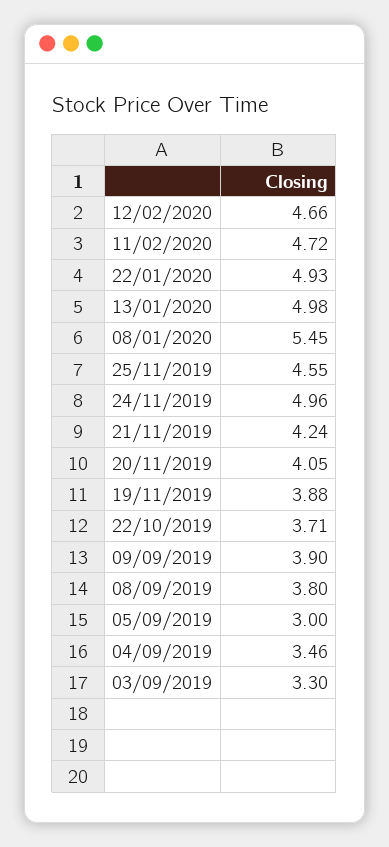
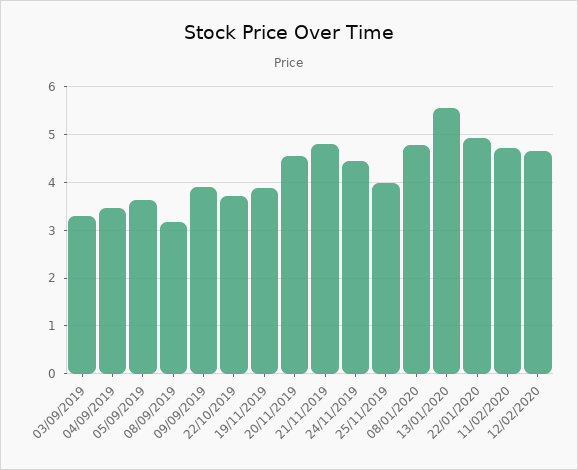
13/01/2020: 4.98 -> 5.6
08/01/2020: 5.45 -> 4.8
25/11/2019: 4.55 -> 4
24/11/2019: 4.96 -> 4.4
21/11/2019: 4.24 -> 4.8
20/11/2019: 4.05 -> 4.6
08/09/2019: 3.8 -> 3.2
05/09/2019: 3 -> 3.6

